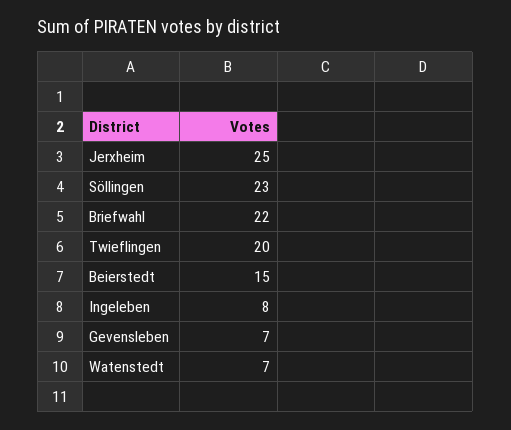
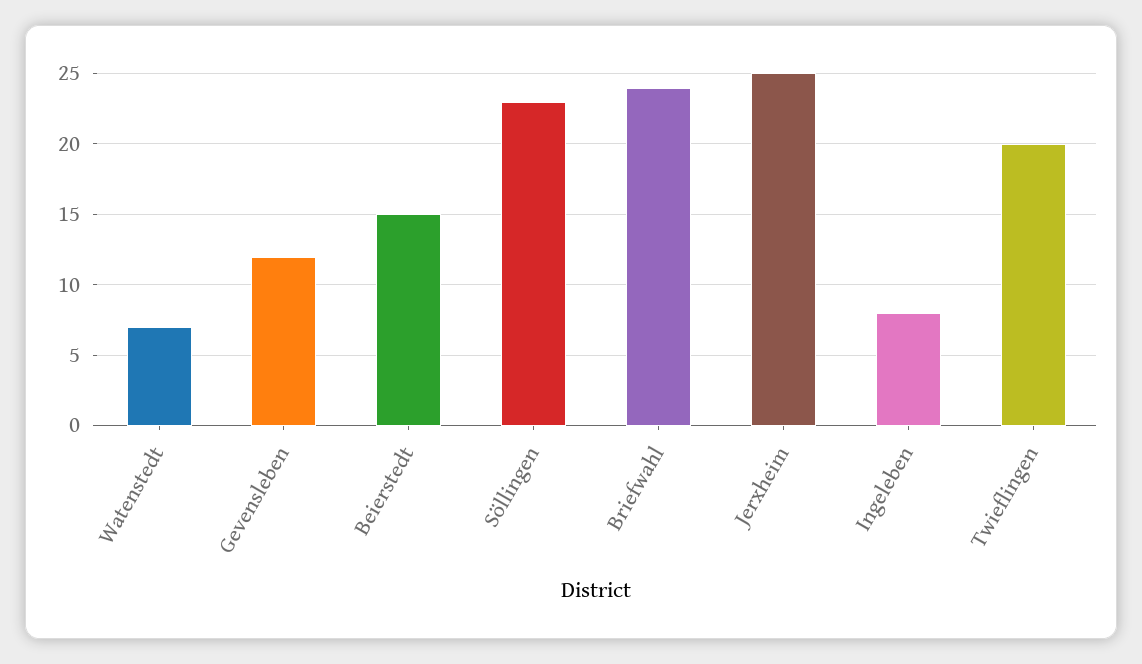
Briefwahl: 22 -> 24
Gevensleben: 7 -> 12

